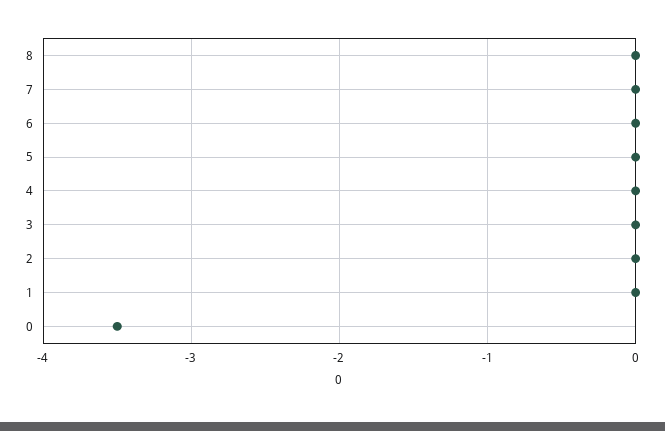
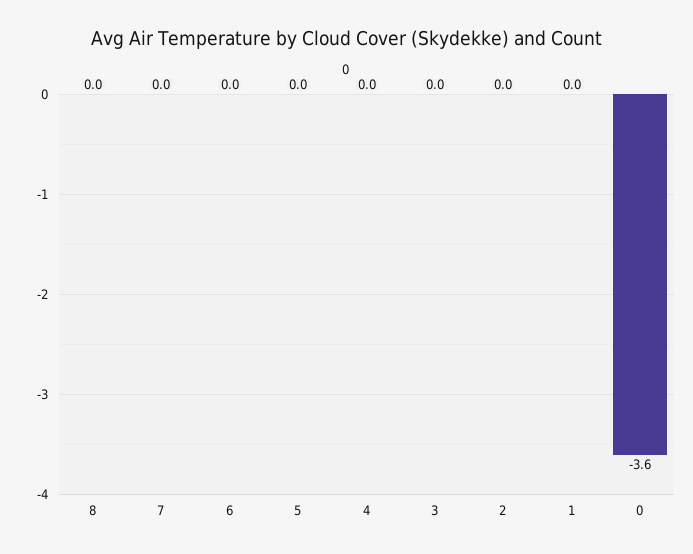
0: -3.5 -> -3.6

